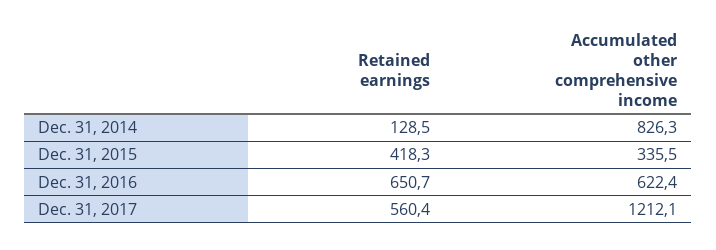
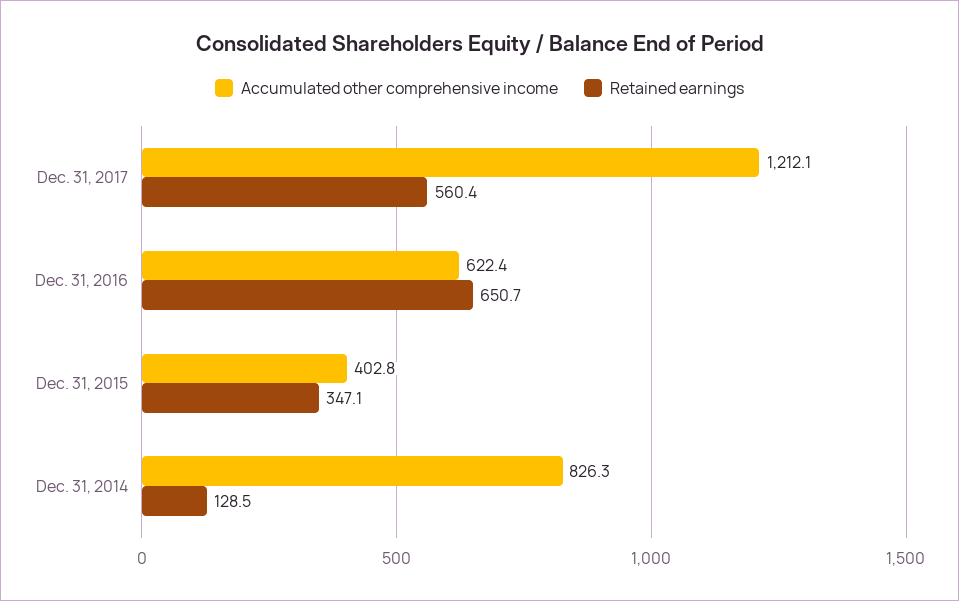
Retained earnings, Dec. 31, 2015: 418.3 -> 347.1
Accumulated other comprehensive income, Dec. 31, 2015: 335.5 -> 402.8

